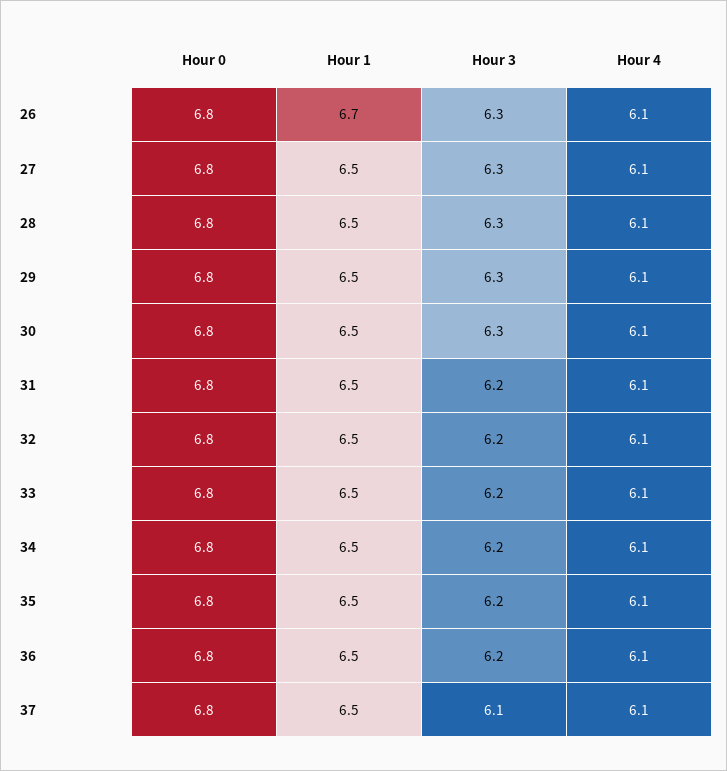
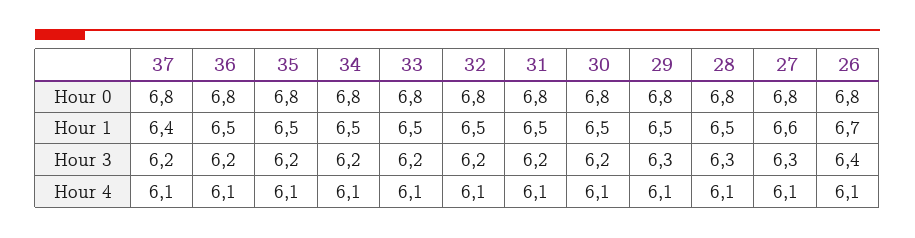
Hour 3, 26: 6.3 -> 6.4
Hour 1, 27: 6.5 -> 6.6
Hour 3, 30: 6.3 -> 6.2
Hour 1, 37: 6.5 -> 6.4
Hour 3, 37: 6.1 -> 6.2

